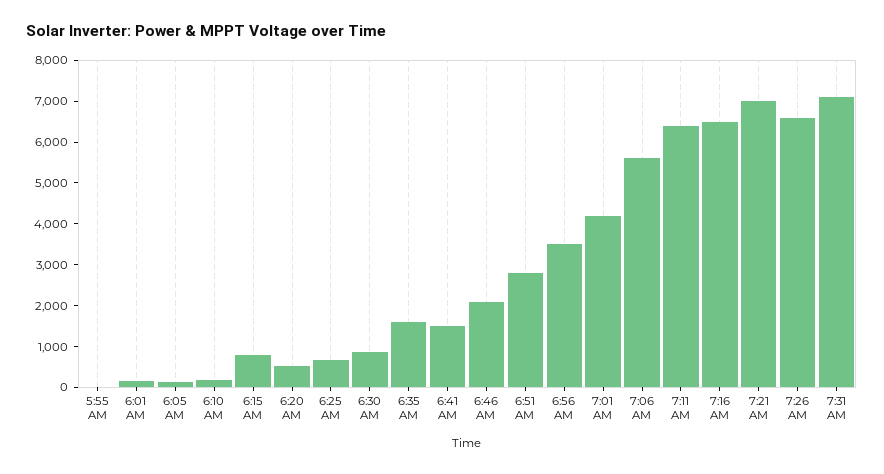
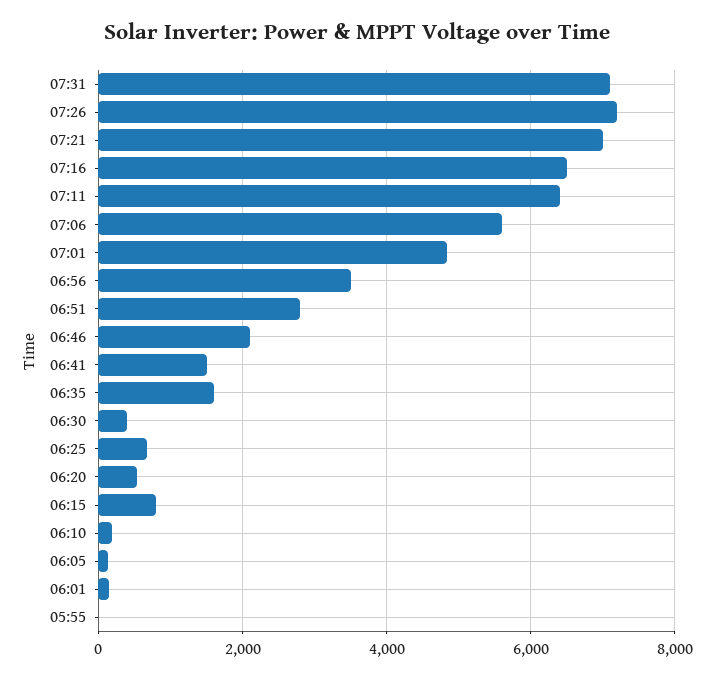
6:30 AM: 800 -> 400
7:01 AM: 4200 -> 4800
7:26 AM: 6600 -> 7200

